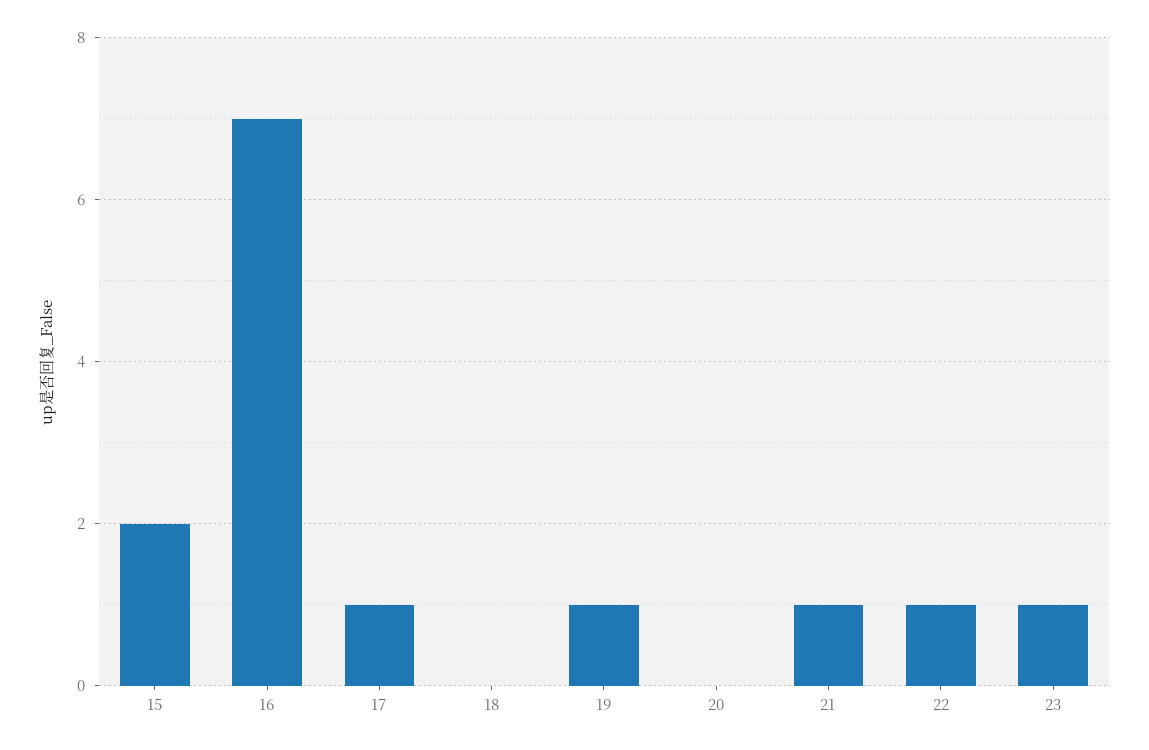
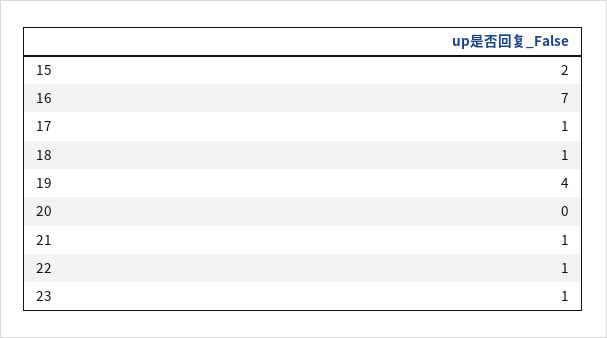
18: 0 -> 1
19: 1 -> 4

